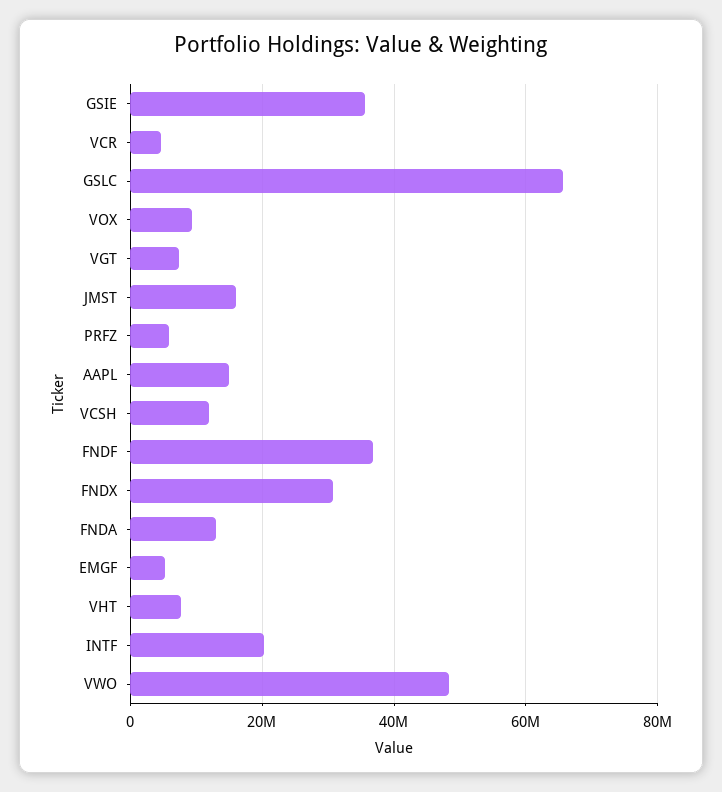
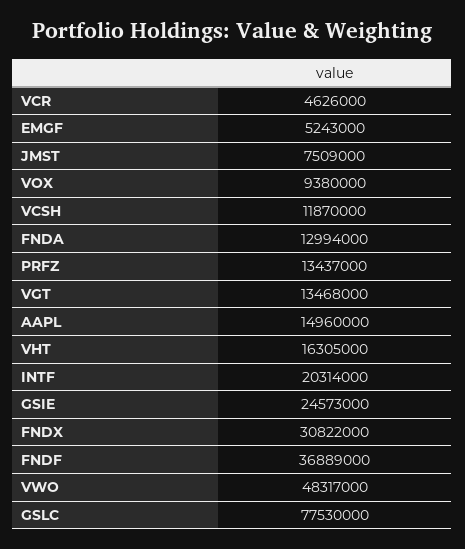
GSIE: 36000000 -> 24573000
GSLC: 66000000 -> 77530000
VGT: 8000000 -> 13468000
JMST: 16000000 -> 7509000
PRFZ: 6000000 -> 13437000
VHT: 8000000 -> 16305000

